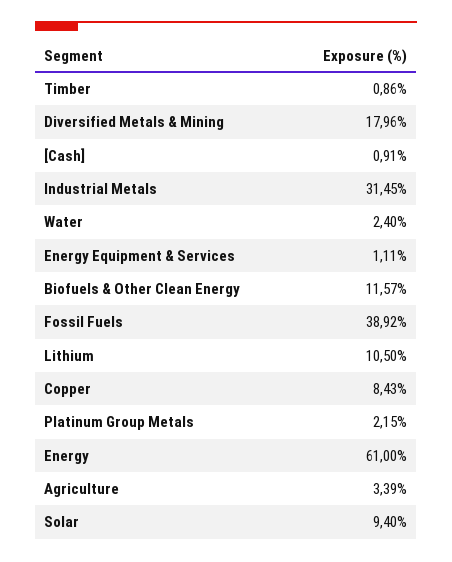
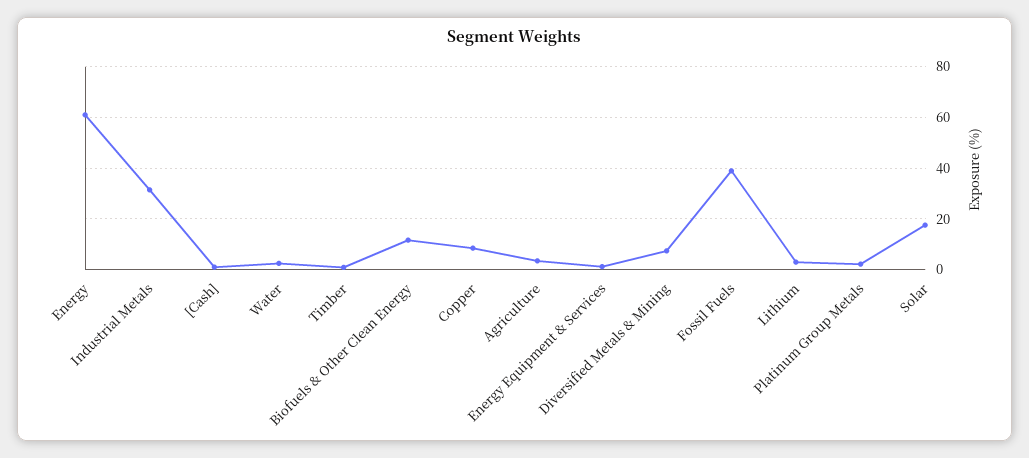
Diversified Metals & Mining: 17.96 -> 7.5
Lithium: 10.5 -> 2.5
Solar: 9.4 -> 17.5

